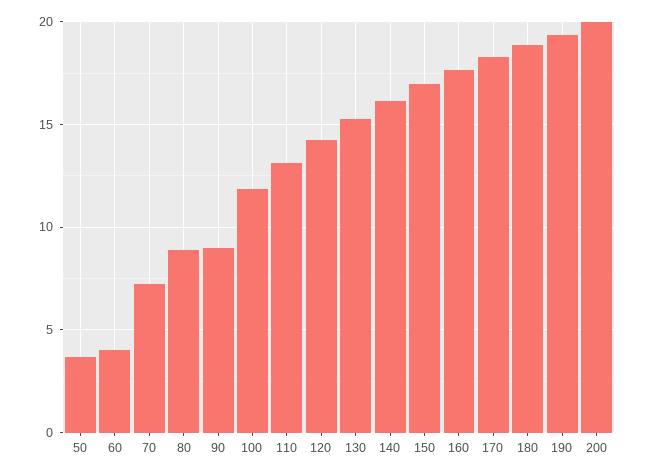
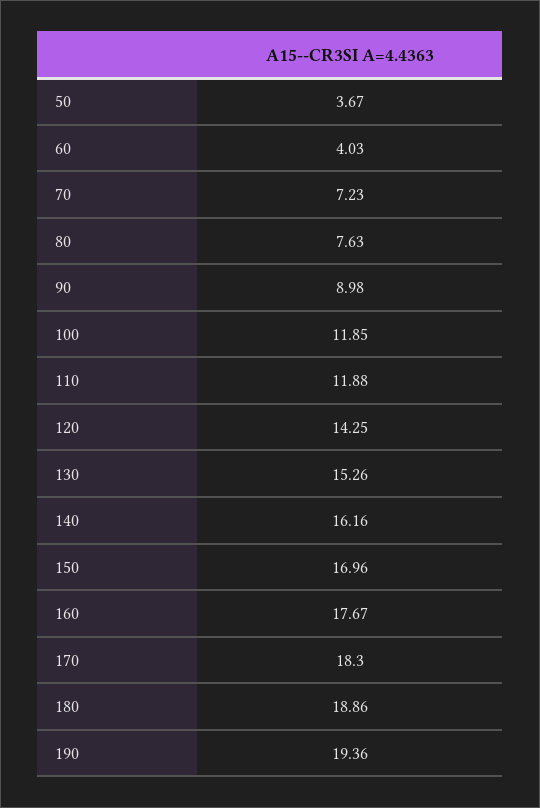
80: 9 -> 7.63
110: 13 -> 11.88
200: 20 -> none

